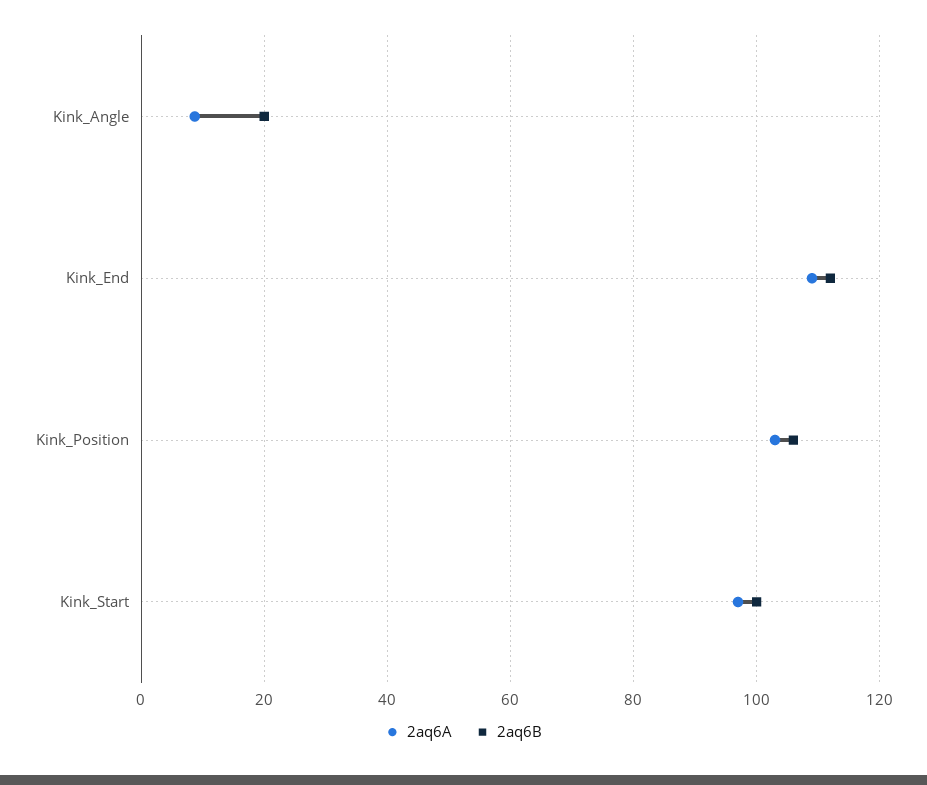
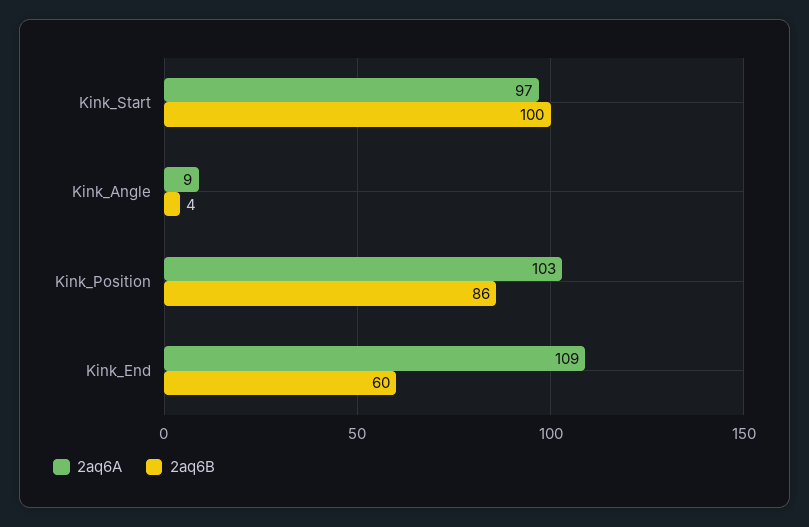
2aq6B, Kink_Angle: 20 -> 4
2aq6B, Kink_End: 112 -> 60
2aq6B, Kink_Position: 106 -> 86

